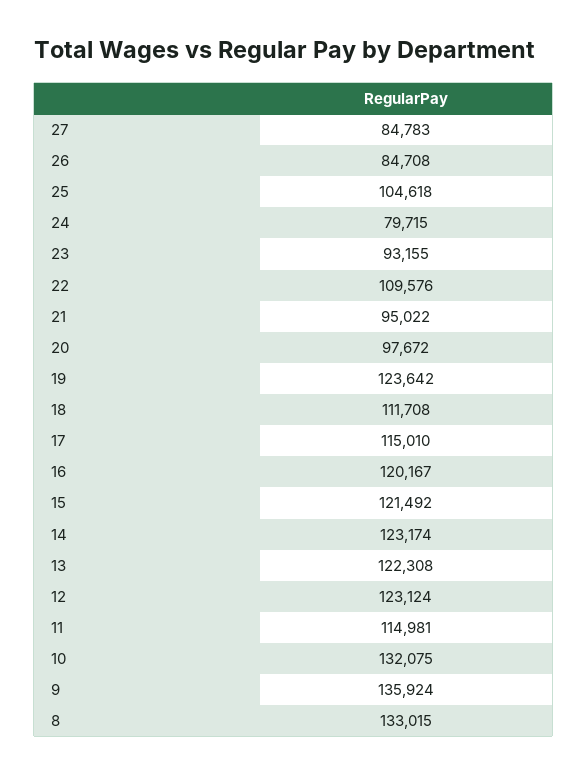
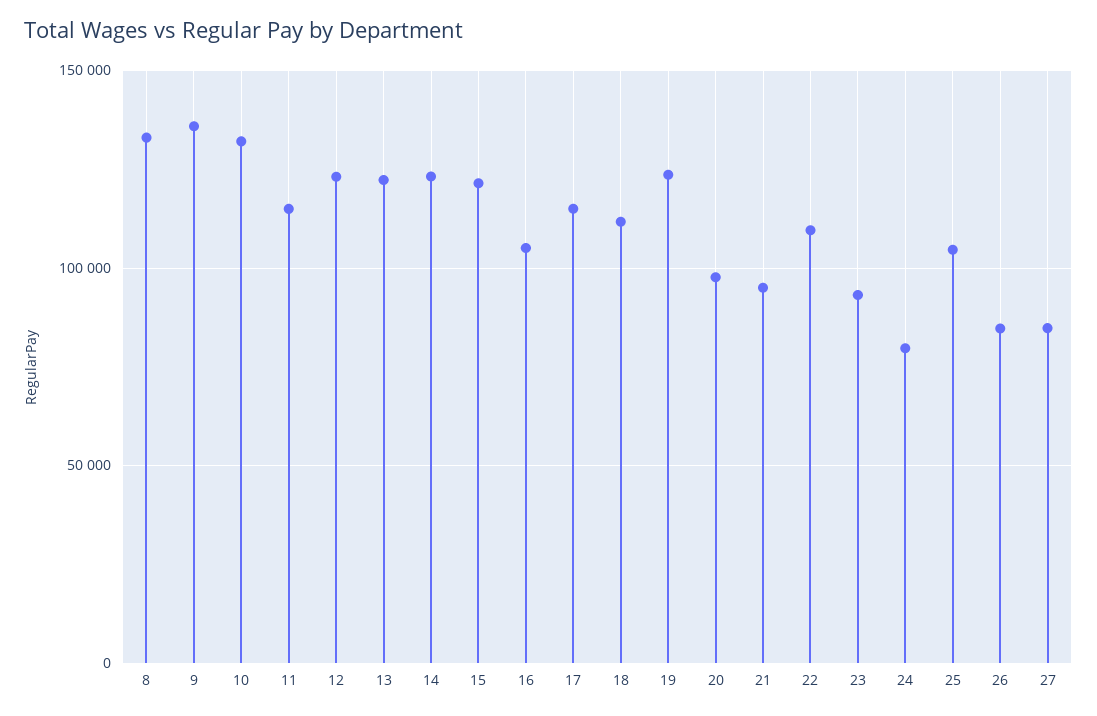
16: 120167 -> 105000

